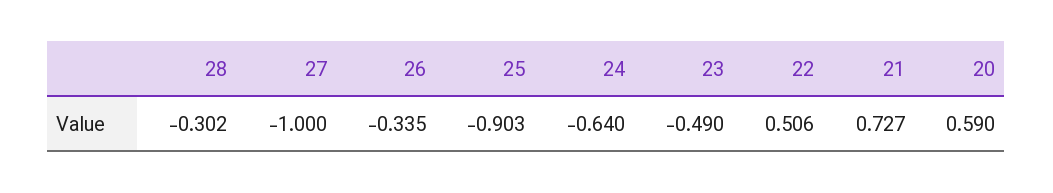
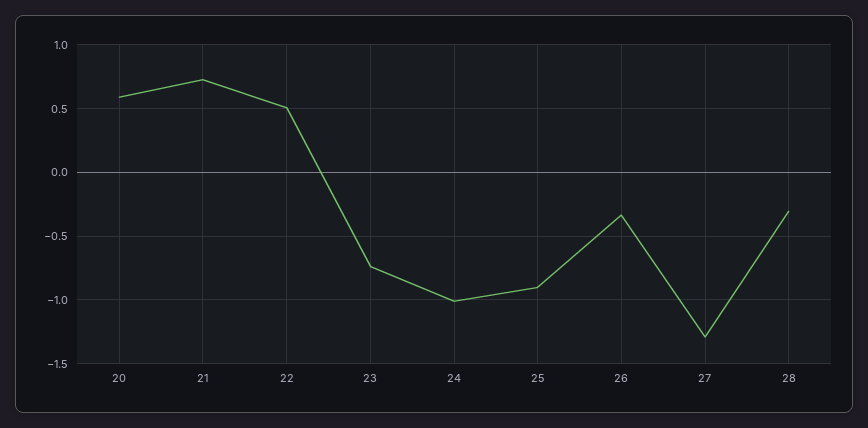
27: -1 -> -1.3
24: -0.64 -> -1
23: -0.49 -> -0.75

